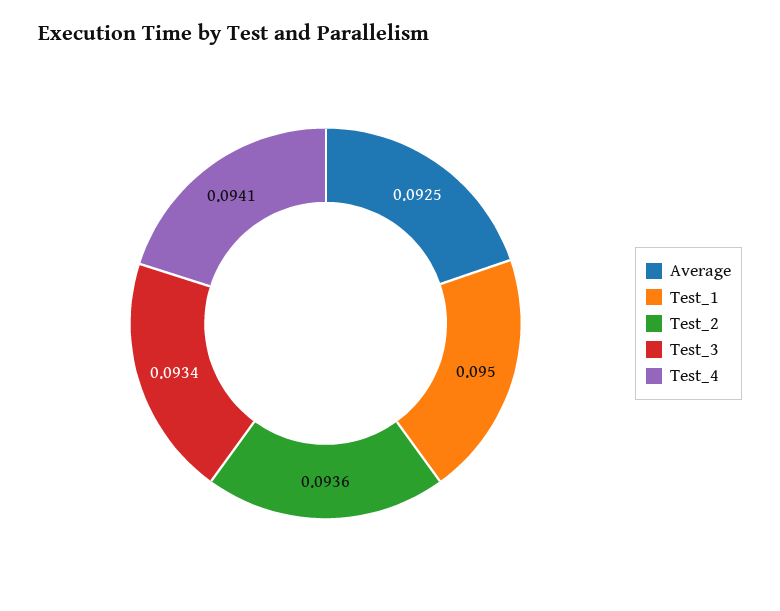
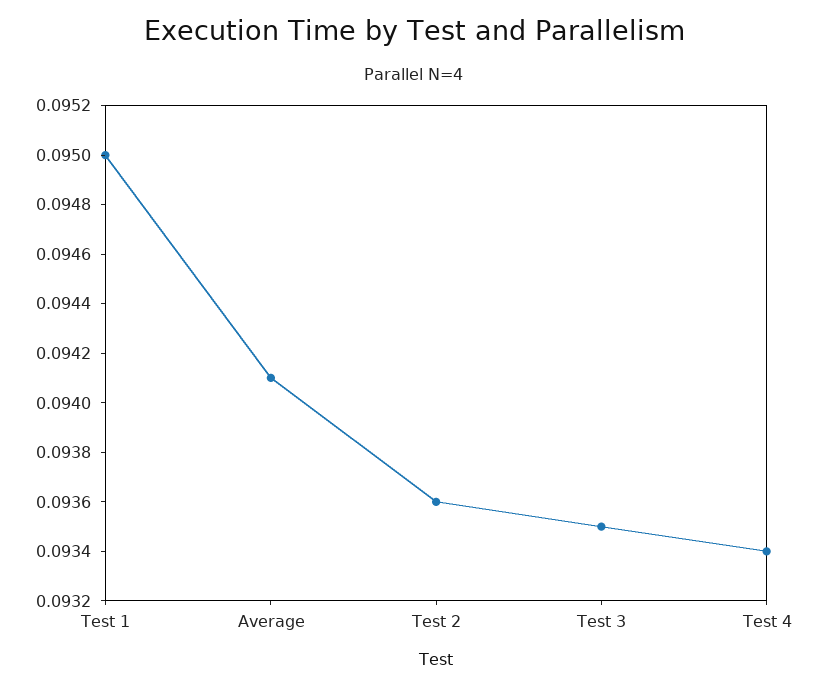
Average: 0.0925 -> 0.0941
Test_3: 0.0934 -> 0.0935
Test_4: 0.0941 -> 0.0934

